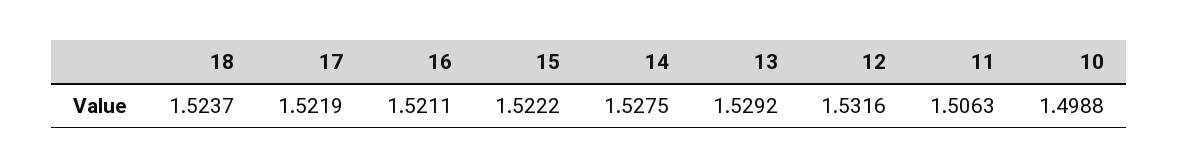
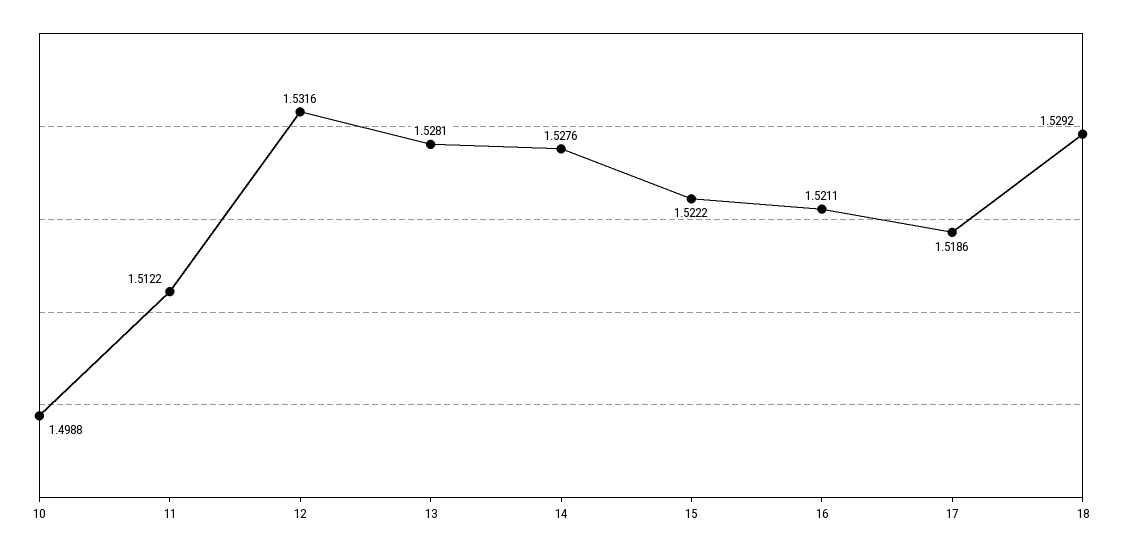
18: 1.5237 -> 1.5292
17: 1.5219 -> 1.5186
14: 1.5275 -> 1.5276
13: 1.5292 -> 1.5281
11: 1.5063 -> 1.5122

